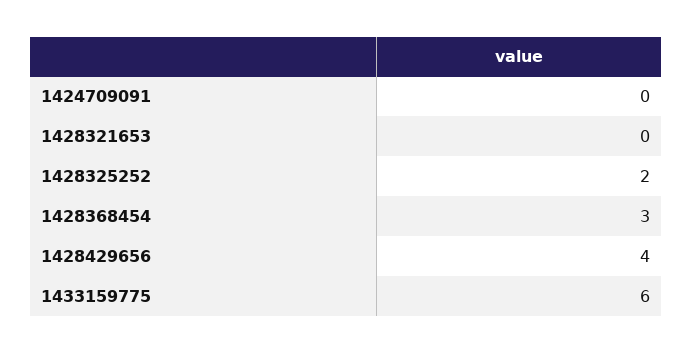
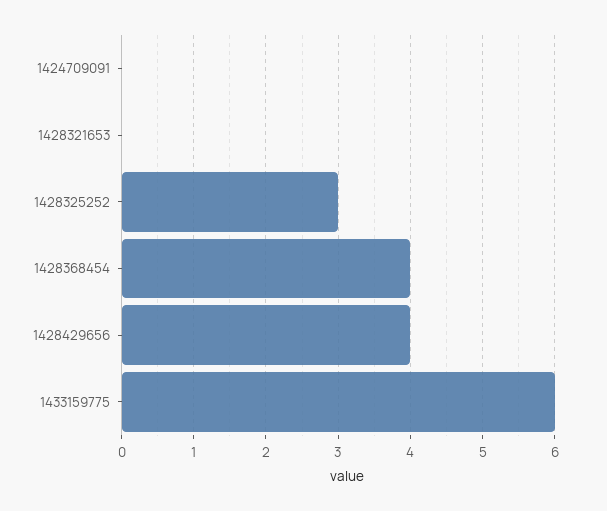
1428325252: 2 -> 3
1428368454: 3 -> 4

